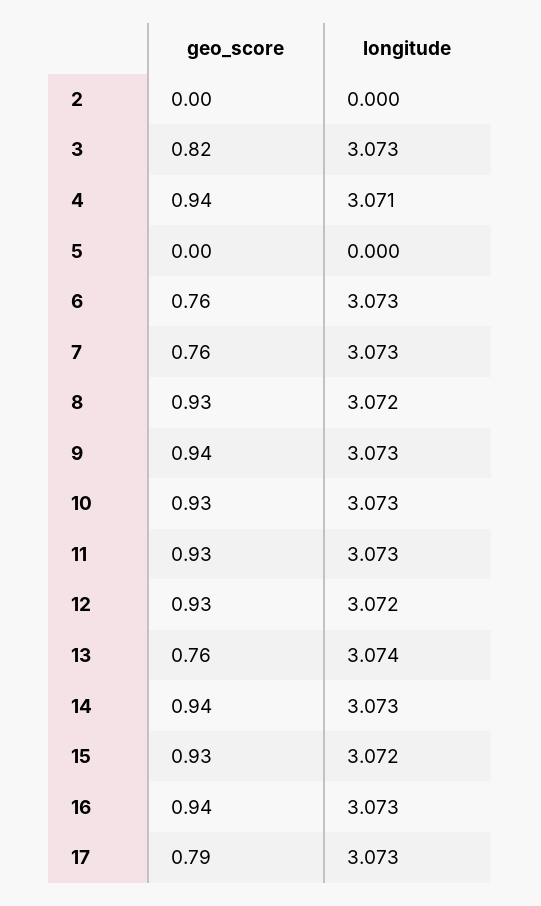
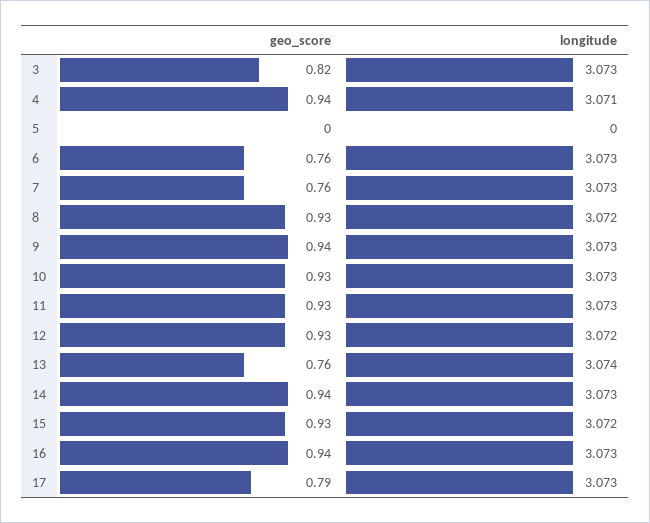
geo_score, 2: 0 -> none
longitude, 2: 0 -> none

